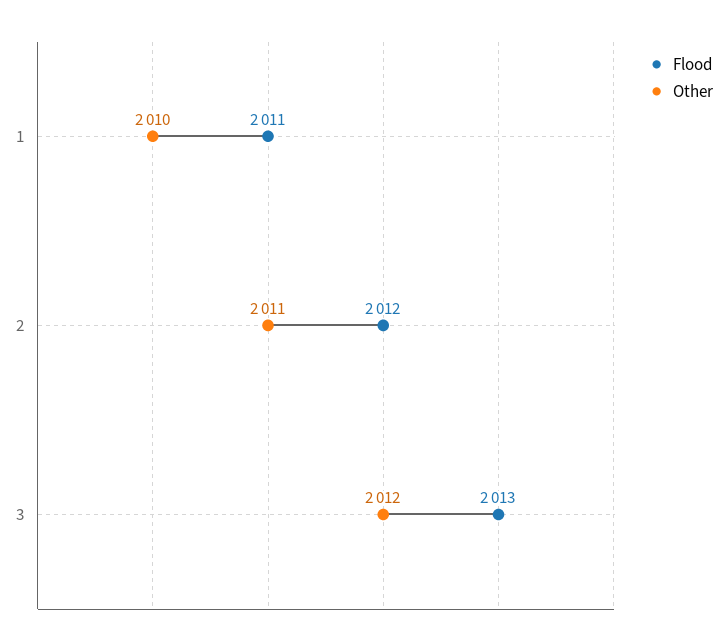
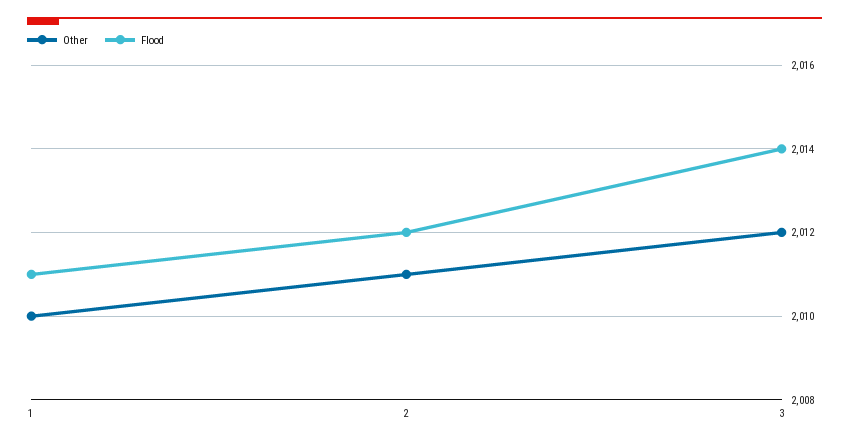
Flood, 3: 2013 -> 2014

